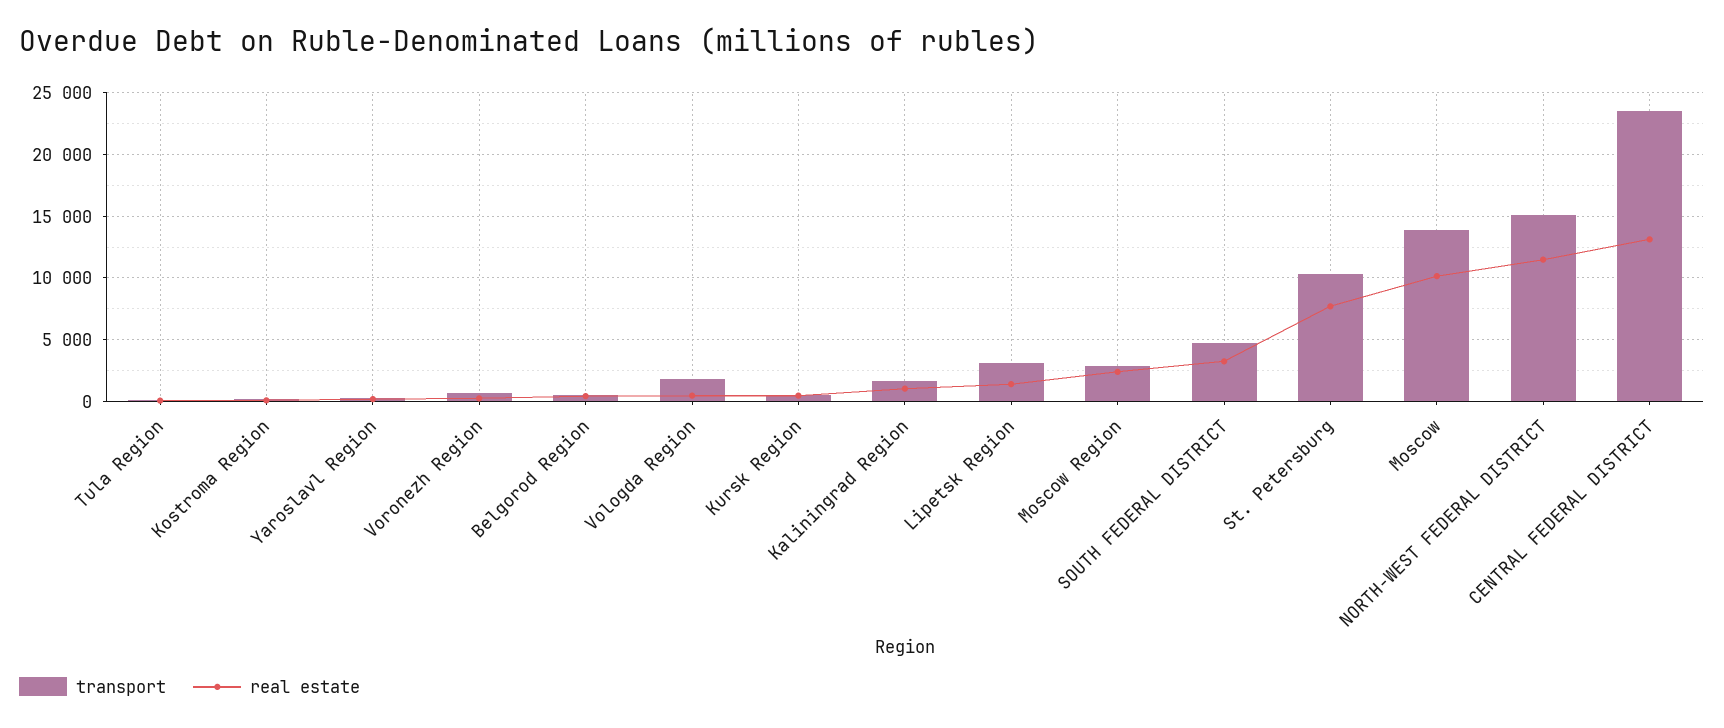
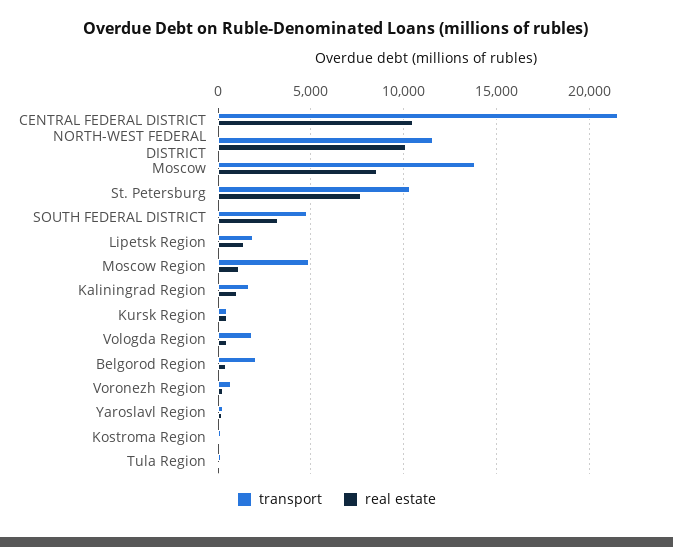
transport, Belgorod Region: 500 -> 2000
transport, Lipetsk Region: 3000 -> 2000
transport, Moscow Region: 3000 -> 5000
real estate, Moscow Region: 2500 -> 1000
real estate, Moscow: 10000 -> 8500
transport, NORTH-WEST FEDERAL DISTRICT: 15000 -> 11500
real estate, NORTH-WEST FEDERAL DISTRICT: 11500 -> 10000
transport, CENTRAL FEDERAL DISTRICT: 23500 -> 21500
real estate, CENTRAL FEDERAL DISTRICT: 13000 -> 10500

